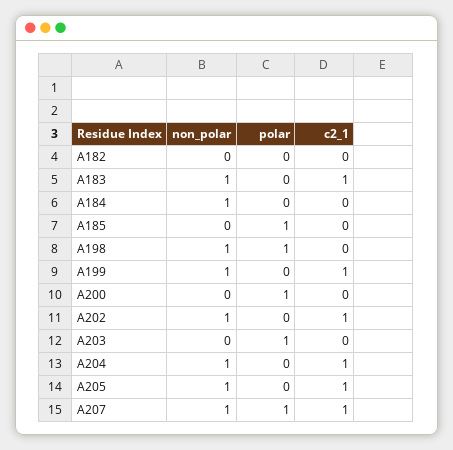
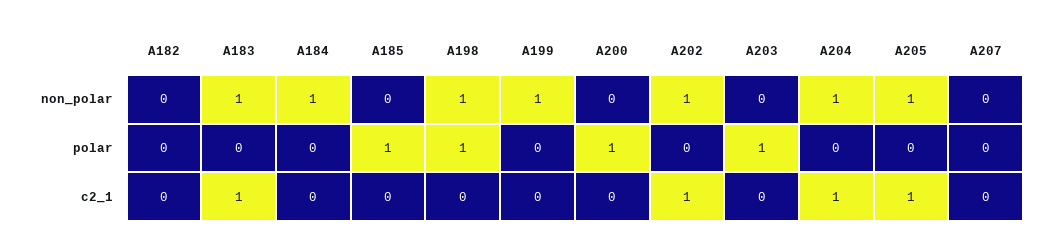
c2_1, A199: 1 -> 0
non_polar, A207: 1 -> 0
polar, A207: 1 -> 0
c2_1, A207: 1 -> 0

